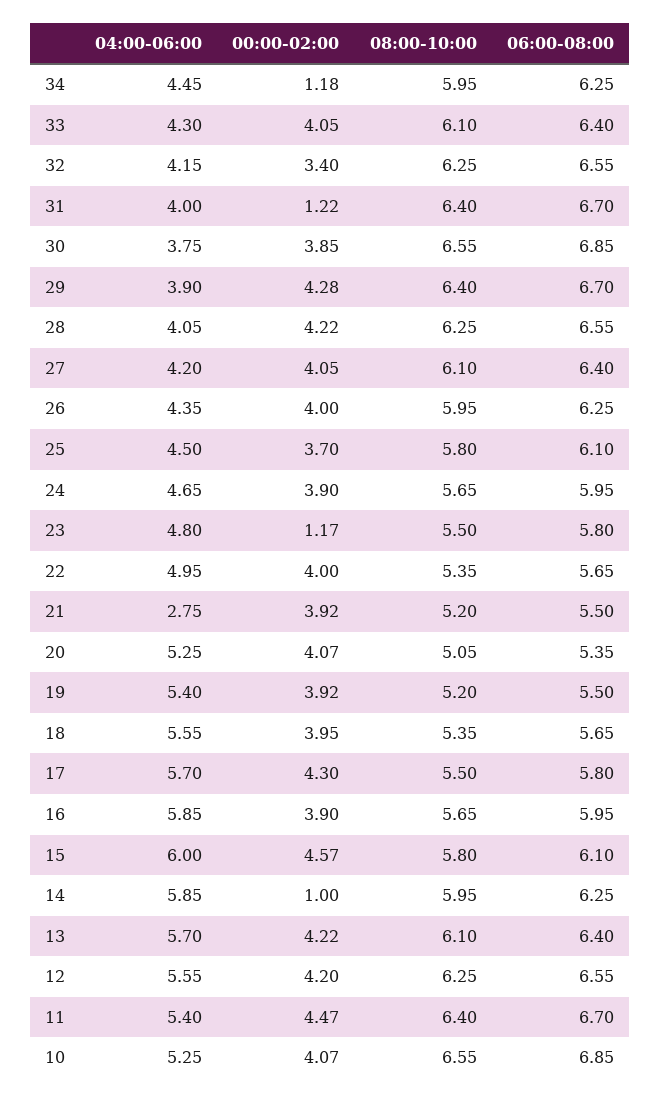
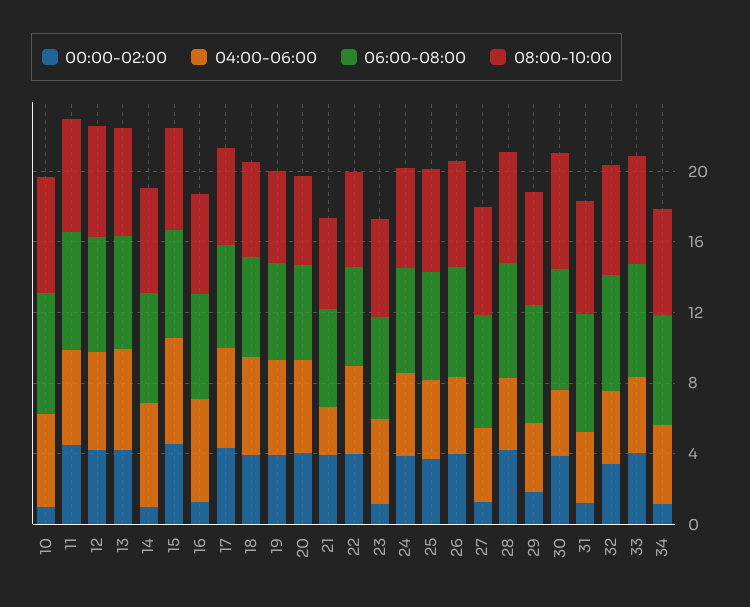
00:00-02:00, 29: 4.28 -> 2
00:00-02:00, 27: 4.05 -> 1
00:00-02:00, 16: 3.9 -> 1
00:00-02:00, 10: 4.07 -> 1

